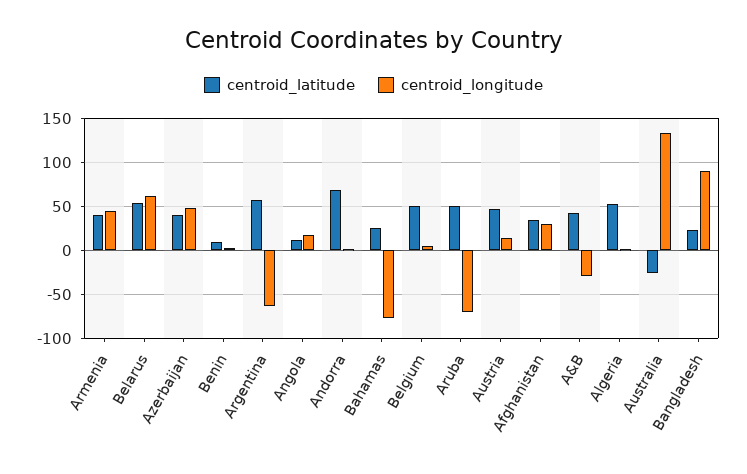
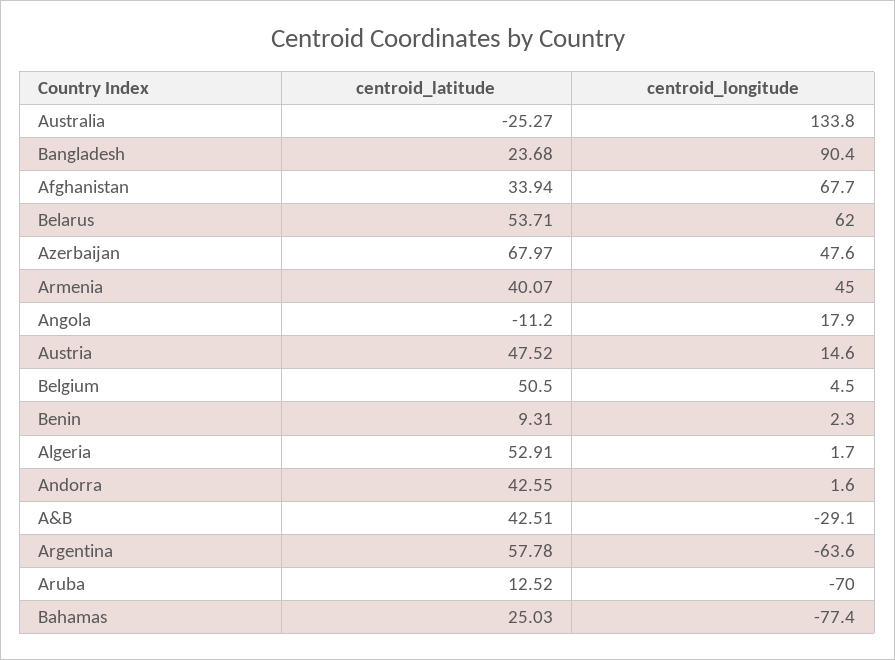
centroid_latitude, Azerbaijan: 40 -> 67.97
centroid_latitude, Angola: 10 -> -11.2
centroid_latitude, Andorra: 70 -> 42.55
centroid_latitude, Aruba: 50 -> 12.52
centroid_longitude, Afghanistan: 30 -> 67.7

